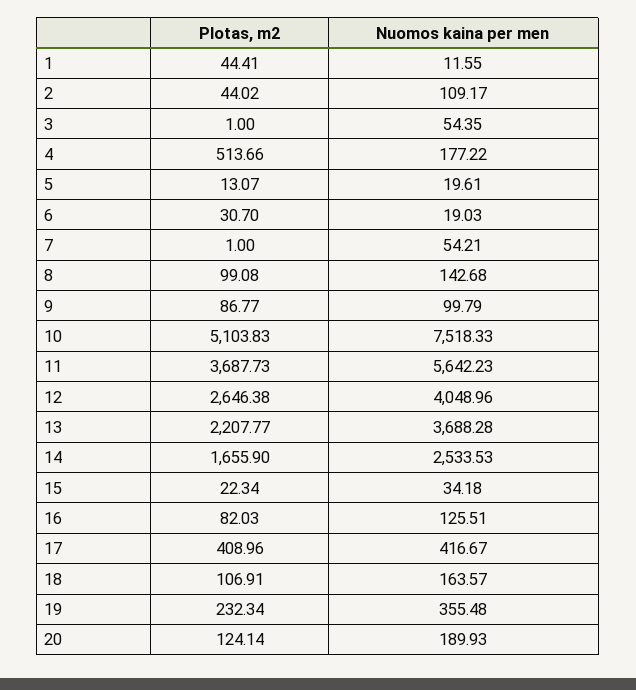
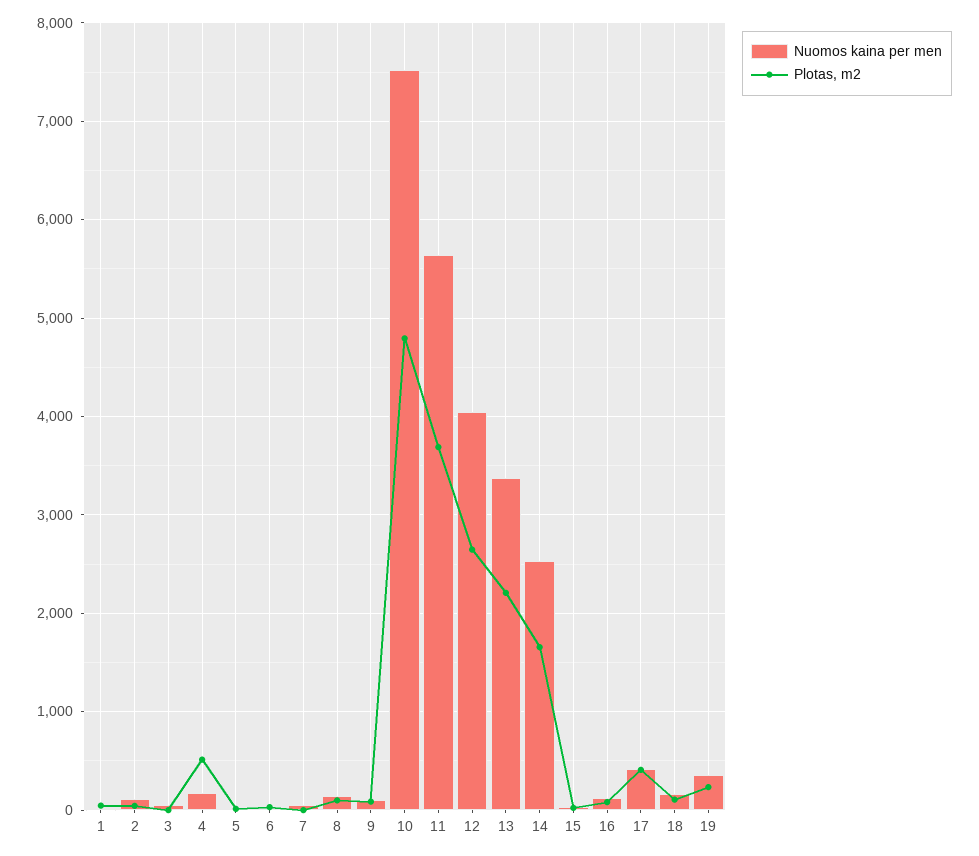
Plotas, m2, 10: 5103.83 -> 4800
Nuomos kaina per men, 13: 3688.28 -> 3400
Plotas, m2, 20: 124.14 -> none
Nuomos kaina per men, 20: 189.93 -> none

